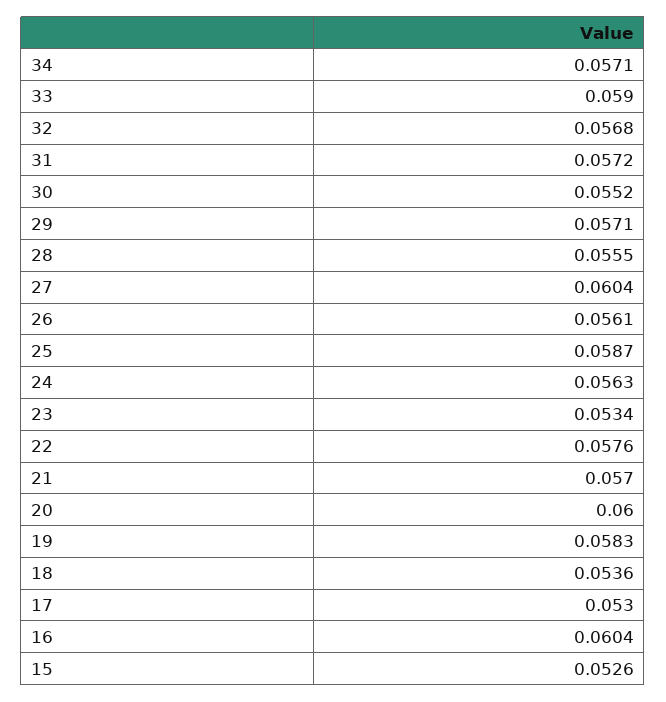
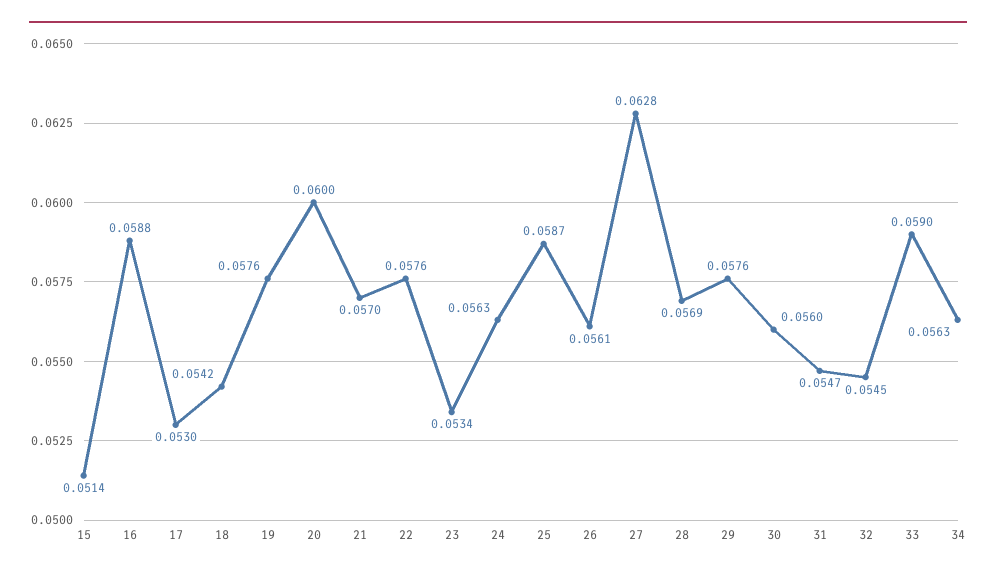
34: 0.0571 -> 0.0563
32: 0.0568 -> 0.0545
31: 0.0572 -> 0.0547
30: 0.0552 -> 0.056
29: 0.0571 -> 0.0576
28: 0.0555 -> 0.0569
27: 0.0604 -> 0.0628
19: 0.0583 -> 0.0576
18: 0.0536 -> 0.0542
16: 0.0604 -> 0.0588
15: 0.0526 -> 0.0514

